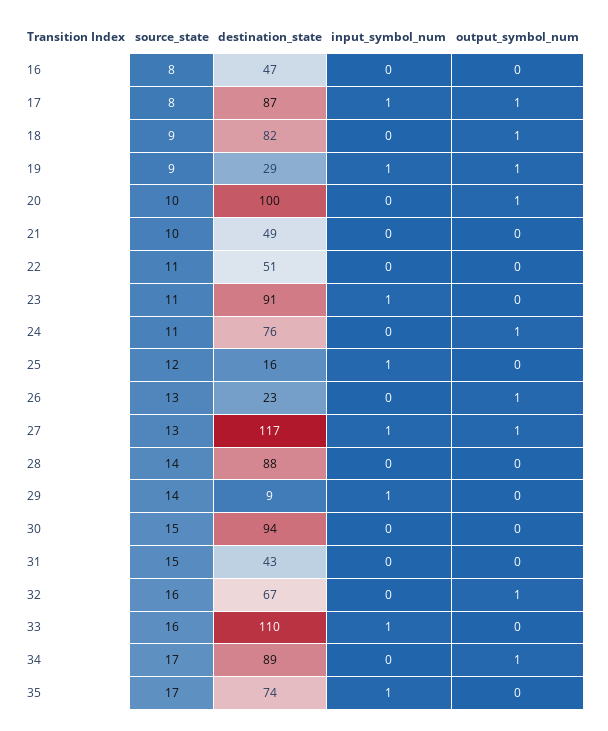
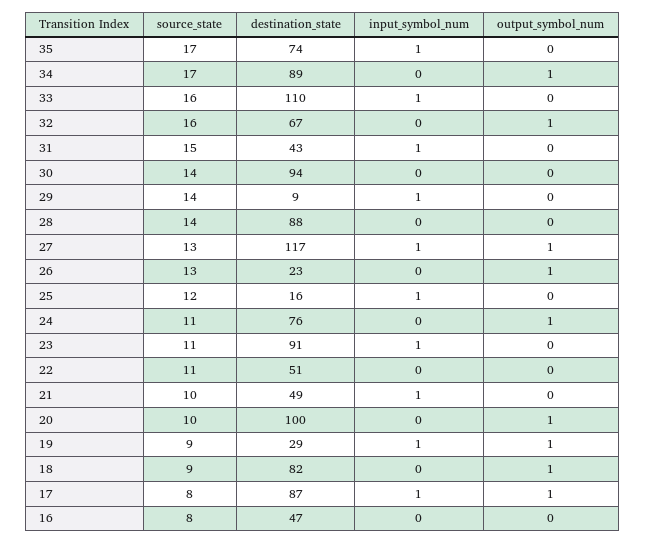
input_symbol_num, 21: 0 -> 1
source_state, 30: 15 -> 14
input_symbol_num, 31: 0 -> 1

